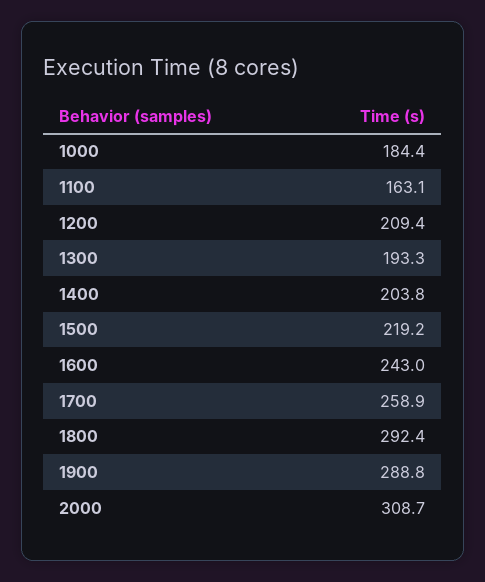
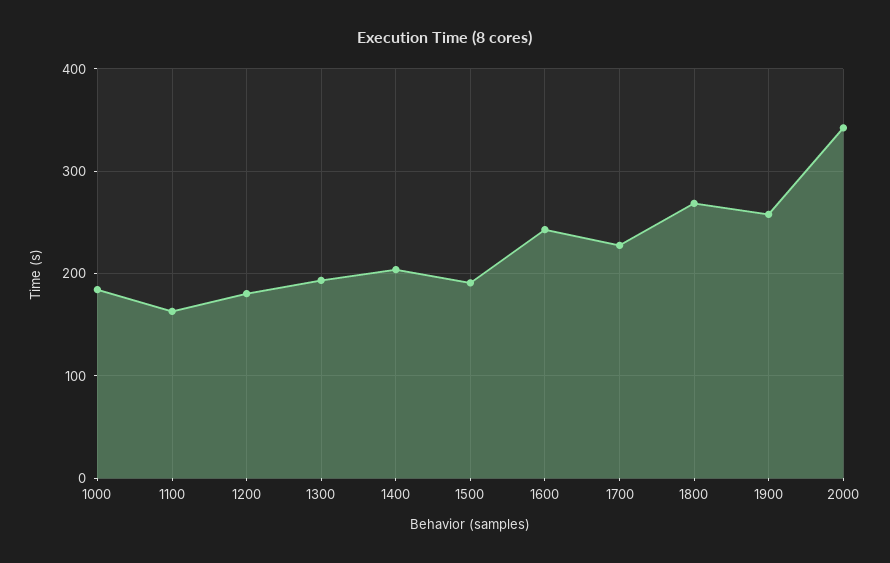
1200: 209.4 -> 180
1500: 219.2 -> 190
1700: 258.9 -> 230
1800: 292.4 -> 270
1900: 288.8 -> 260
2000: 308.7 -> 340

